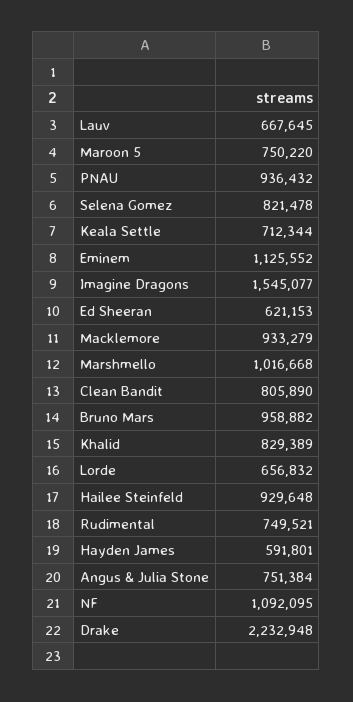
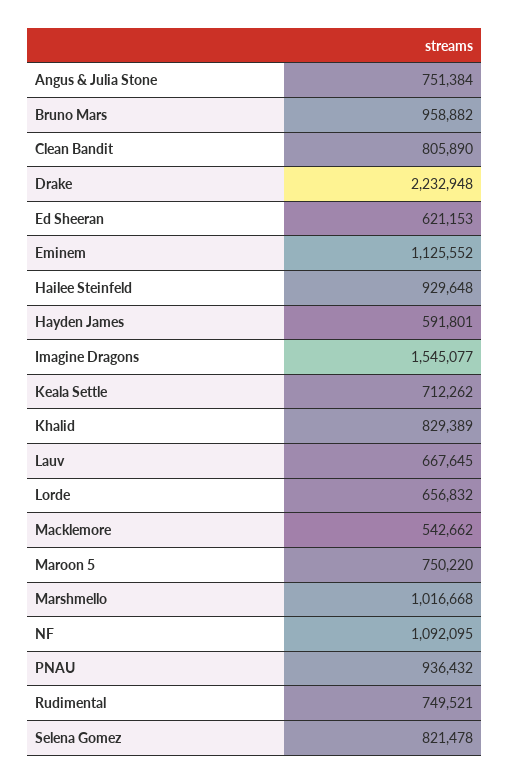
Keala Settle: 712344 -> 712262
Macklemore: 933279 -> 542662

